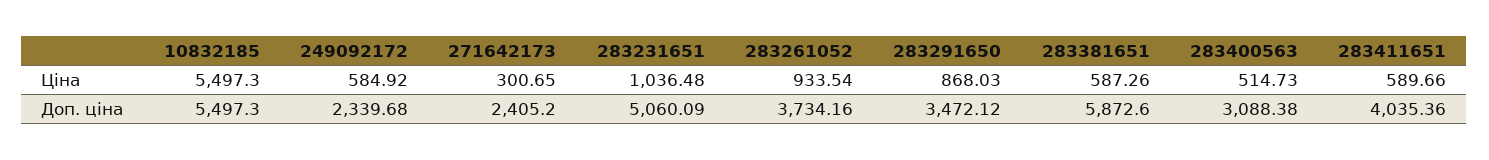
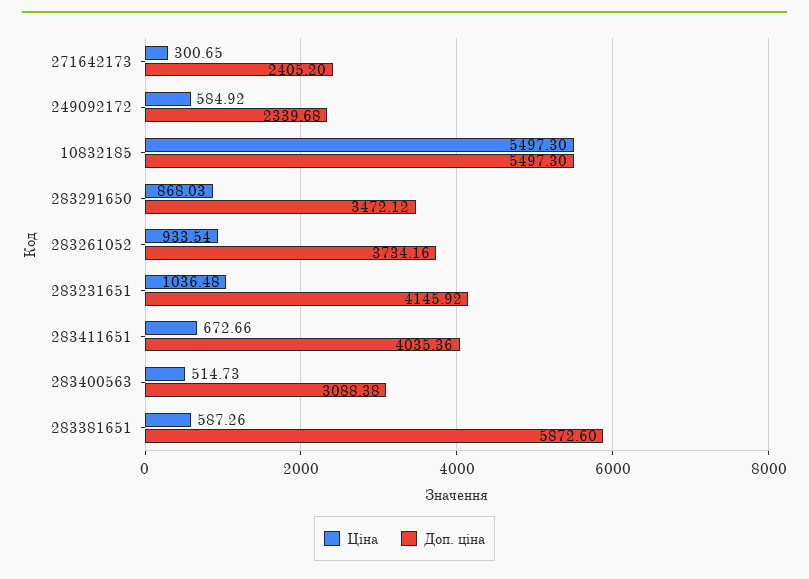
Ціна, 283411651: 589.66 -> 672.66
Доп. ціна, 283231651: 5060.09 -> 4145.92

